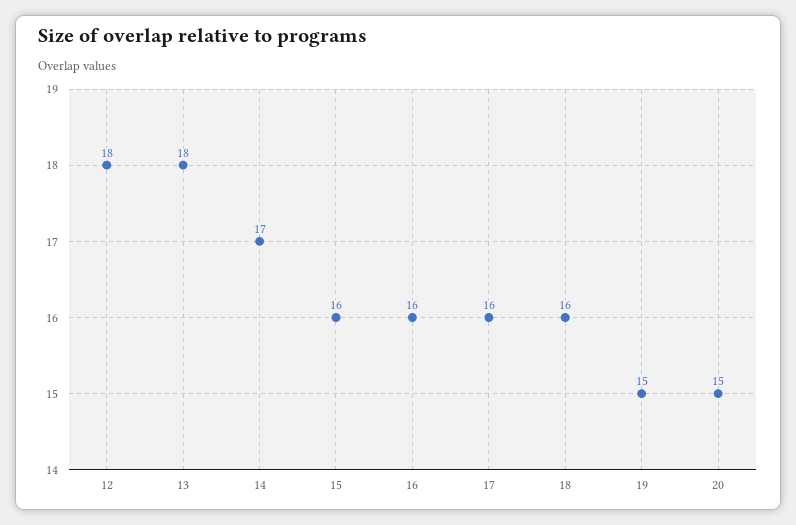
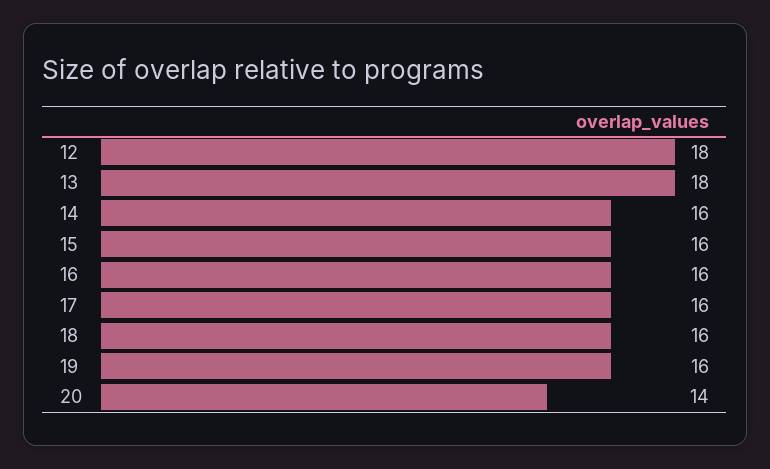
14: 17 -> 16
19: 15 -> 16
20: 15 -> 14

